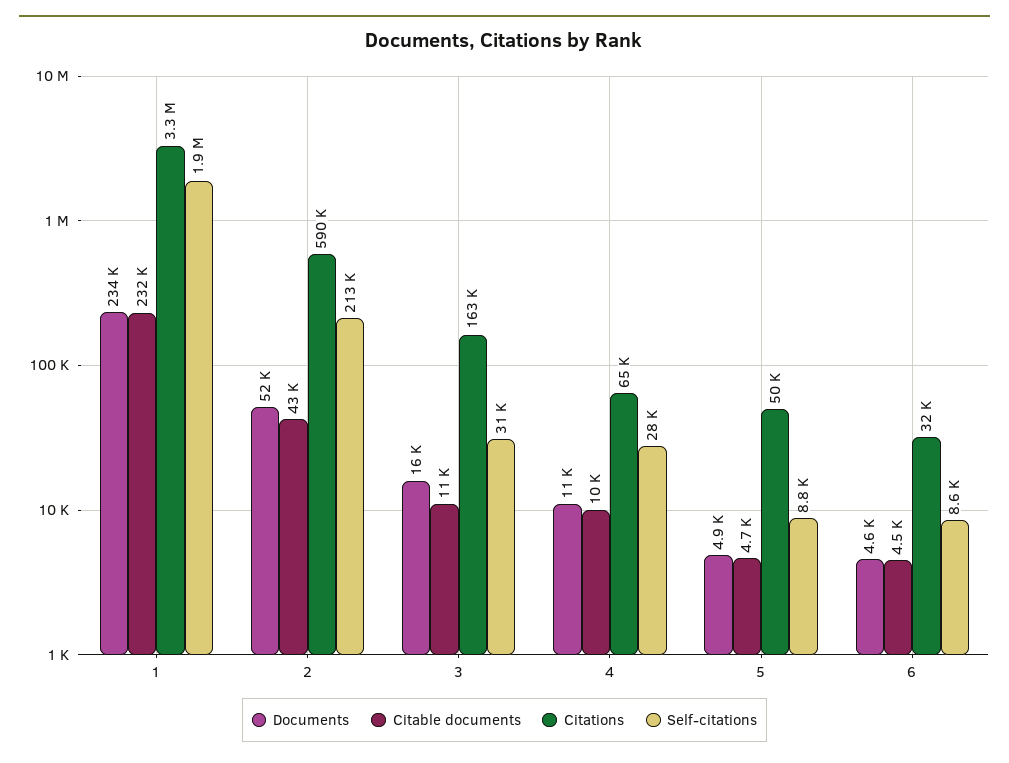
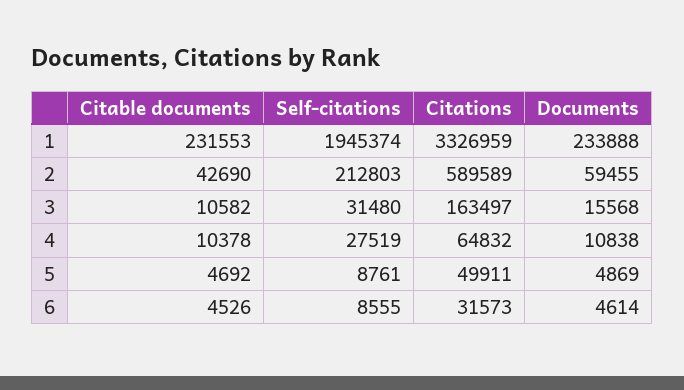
Documents, 2: 52000 -> 59455

